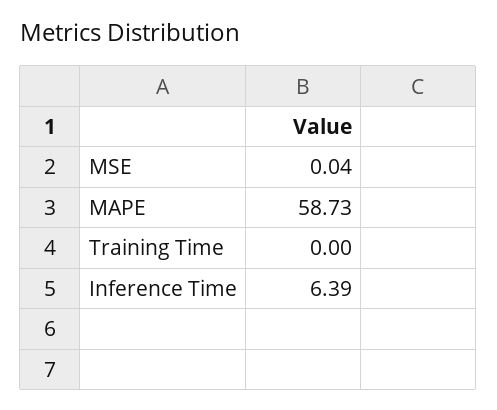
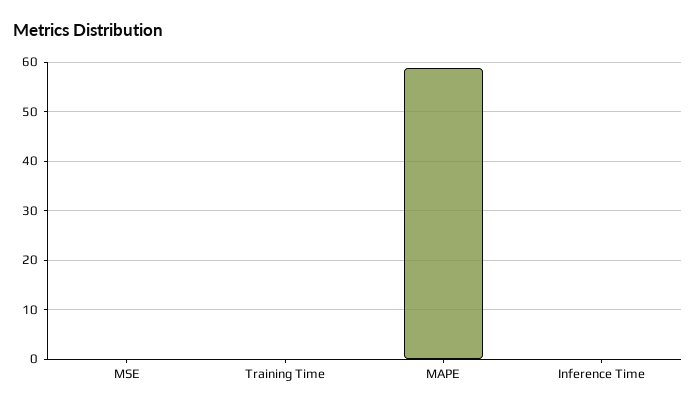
Inference Time: 6.39 -> 0

